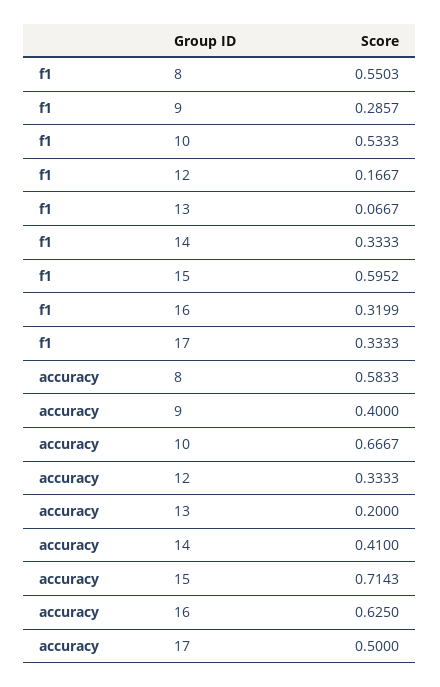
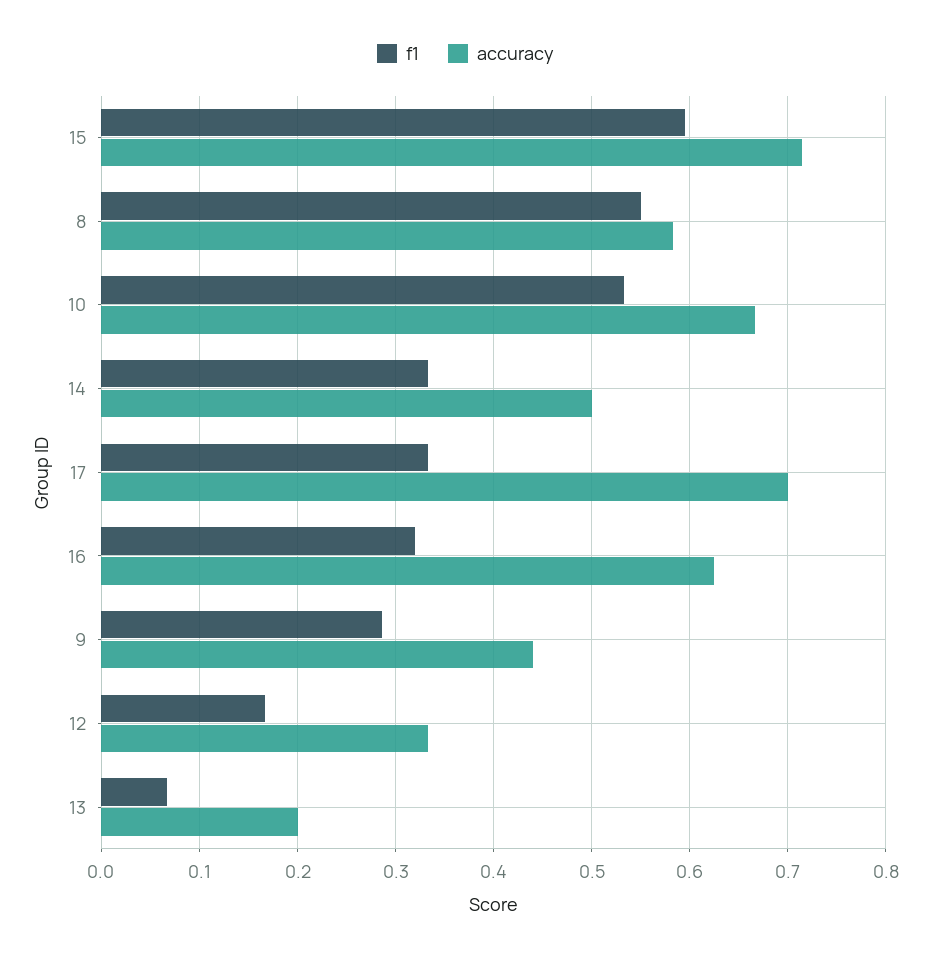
accuracy, 9: 0.4 -> 0.44
accuracy, 14: 0.41 -> 0.5
accuracy, 17: 0.5 -> 0.7

